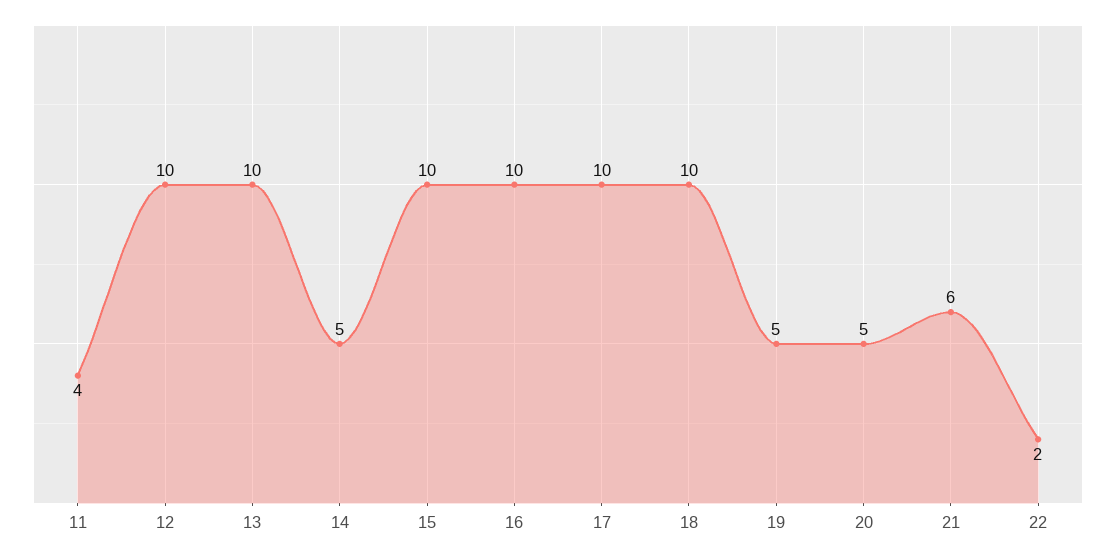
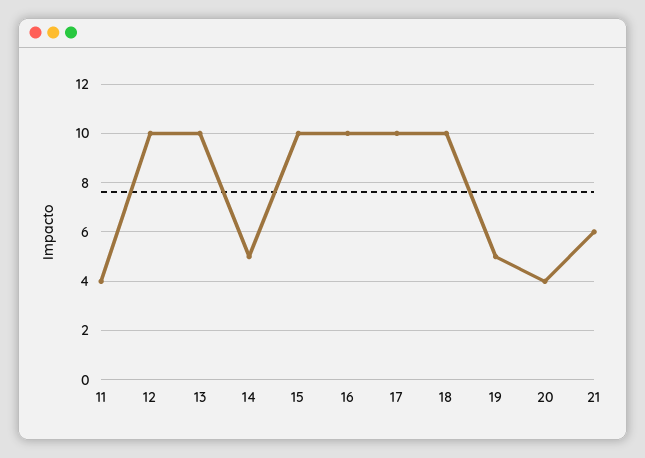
20: 5 -> 4
22: 2 -> none

